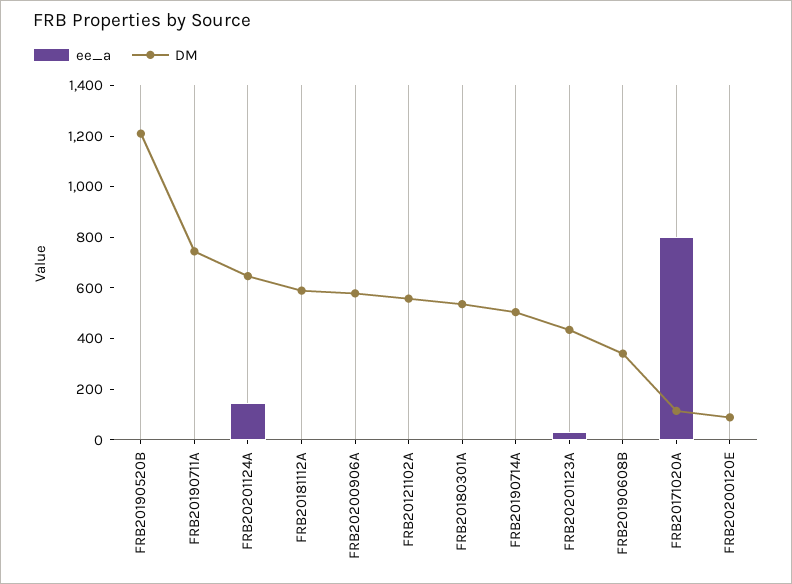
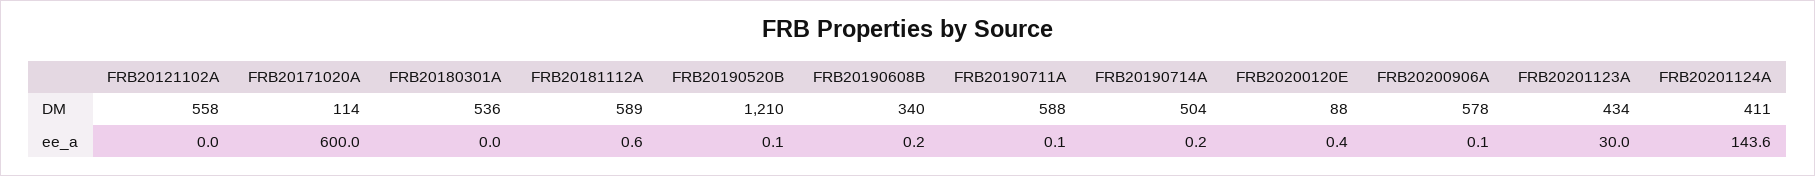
DM, FRB20190711A: 750 -> 588
DM, FRB20201124A: 650 -> 411
ee_a, FRB20171020A: 800 -> 600

